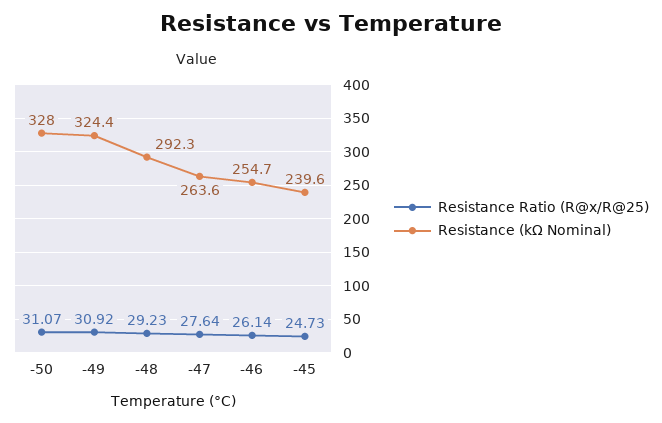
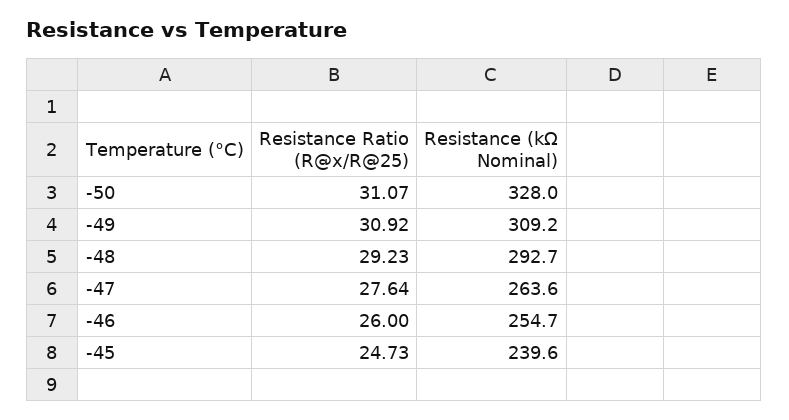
Resistance (kΩ Nominal), -49: 324.4 -> 309.2
Resistance (kΩ Nominal), -48: 292.3 -> 292.7
Resistance Ratio (R@x/R@25), -46: 26.14 -> 26

